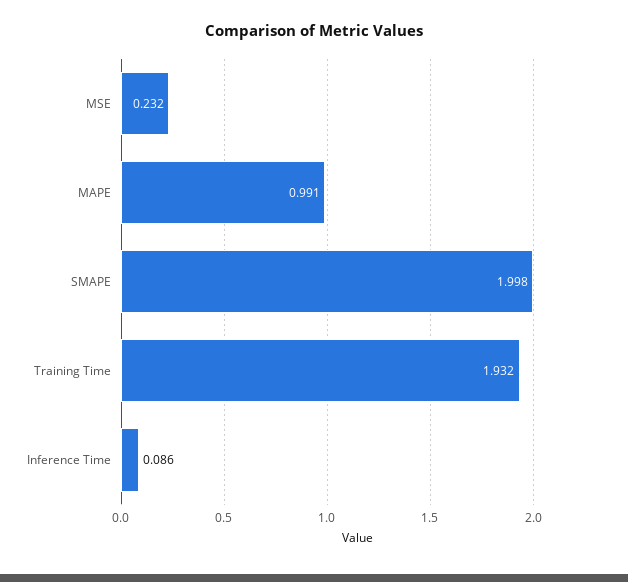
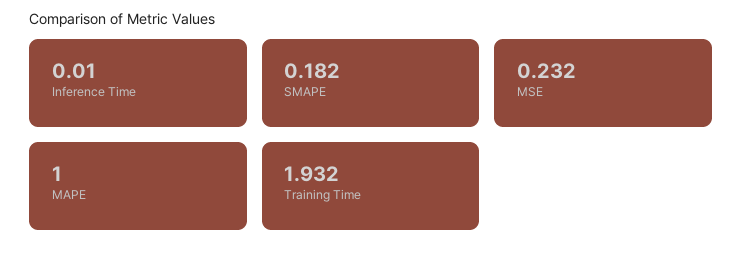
MAPE: 0.991 -> 1
SMAPE: 1.998 -> 0.182
Inference Time: 0.086 -> 0.01

